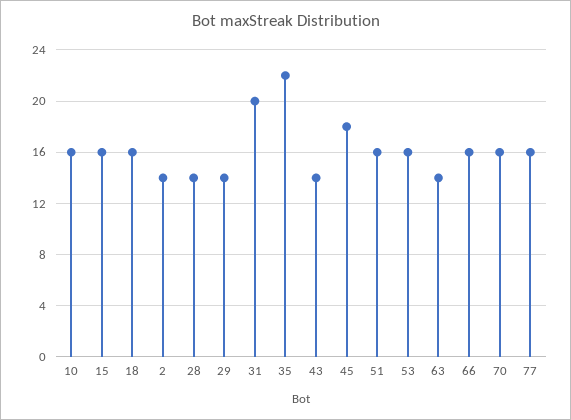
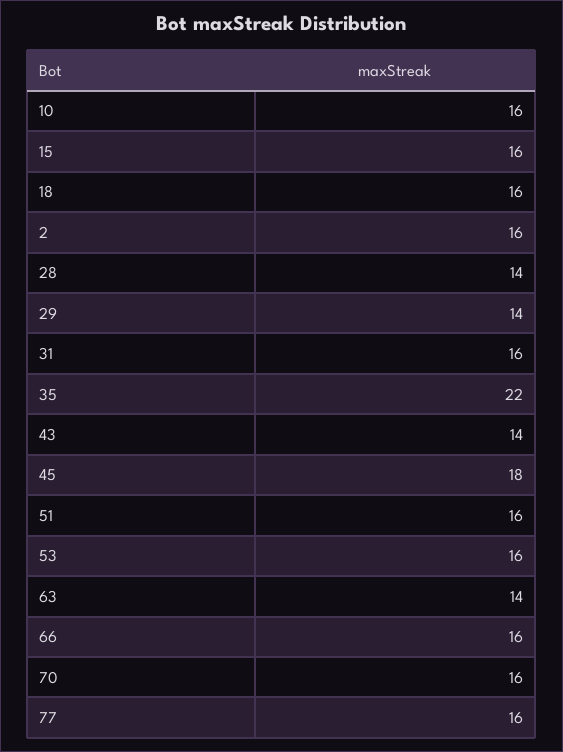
2: 14 -> 16
31: 20 -> 16

